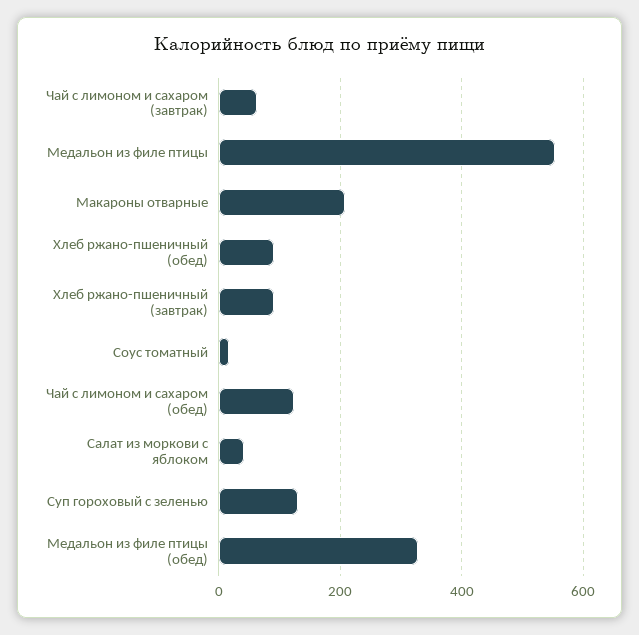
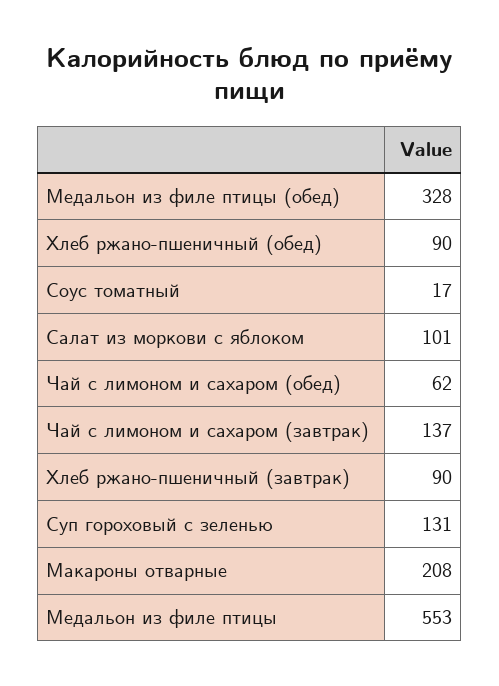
Чай с лимоном и сахаром (завтрак): 60 -> 137
Чай с лимоном и сахаром (обед): 120 -> 62
Салат из моркови с яблоком: 40 -> 101

